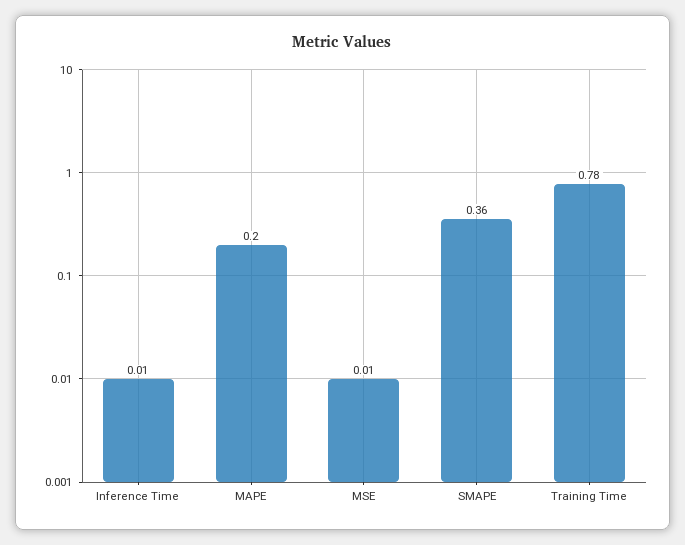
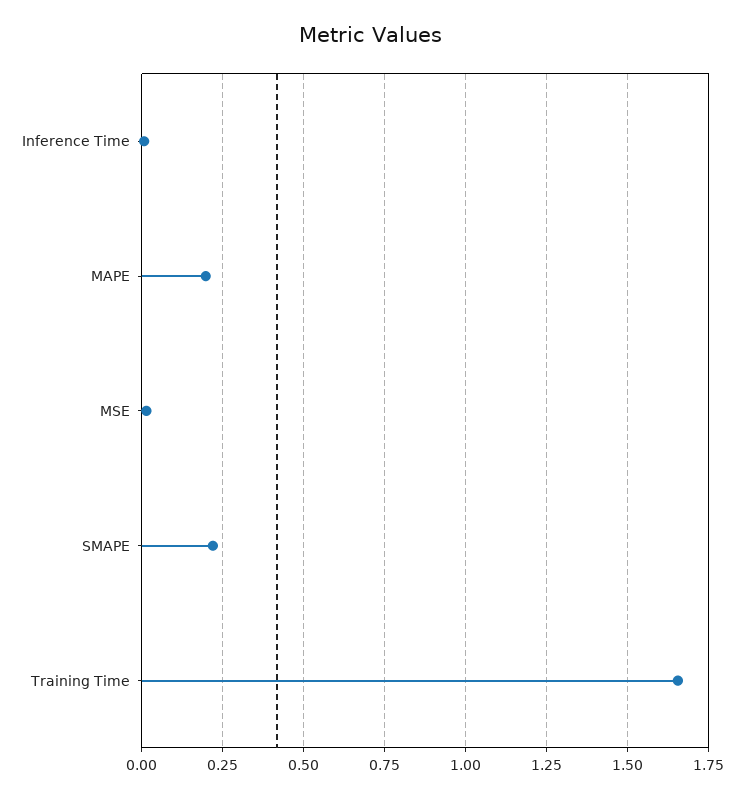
SMAPE: 0.36 -> 0.225
Training Time: 0.78 -> 1.65

